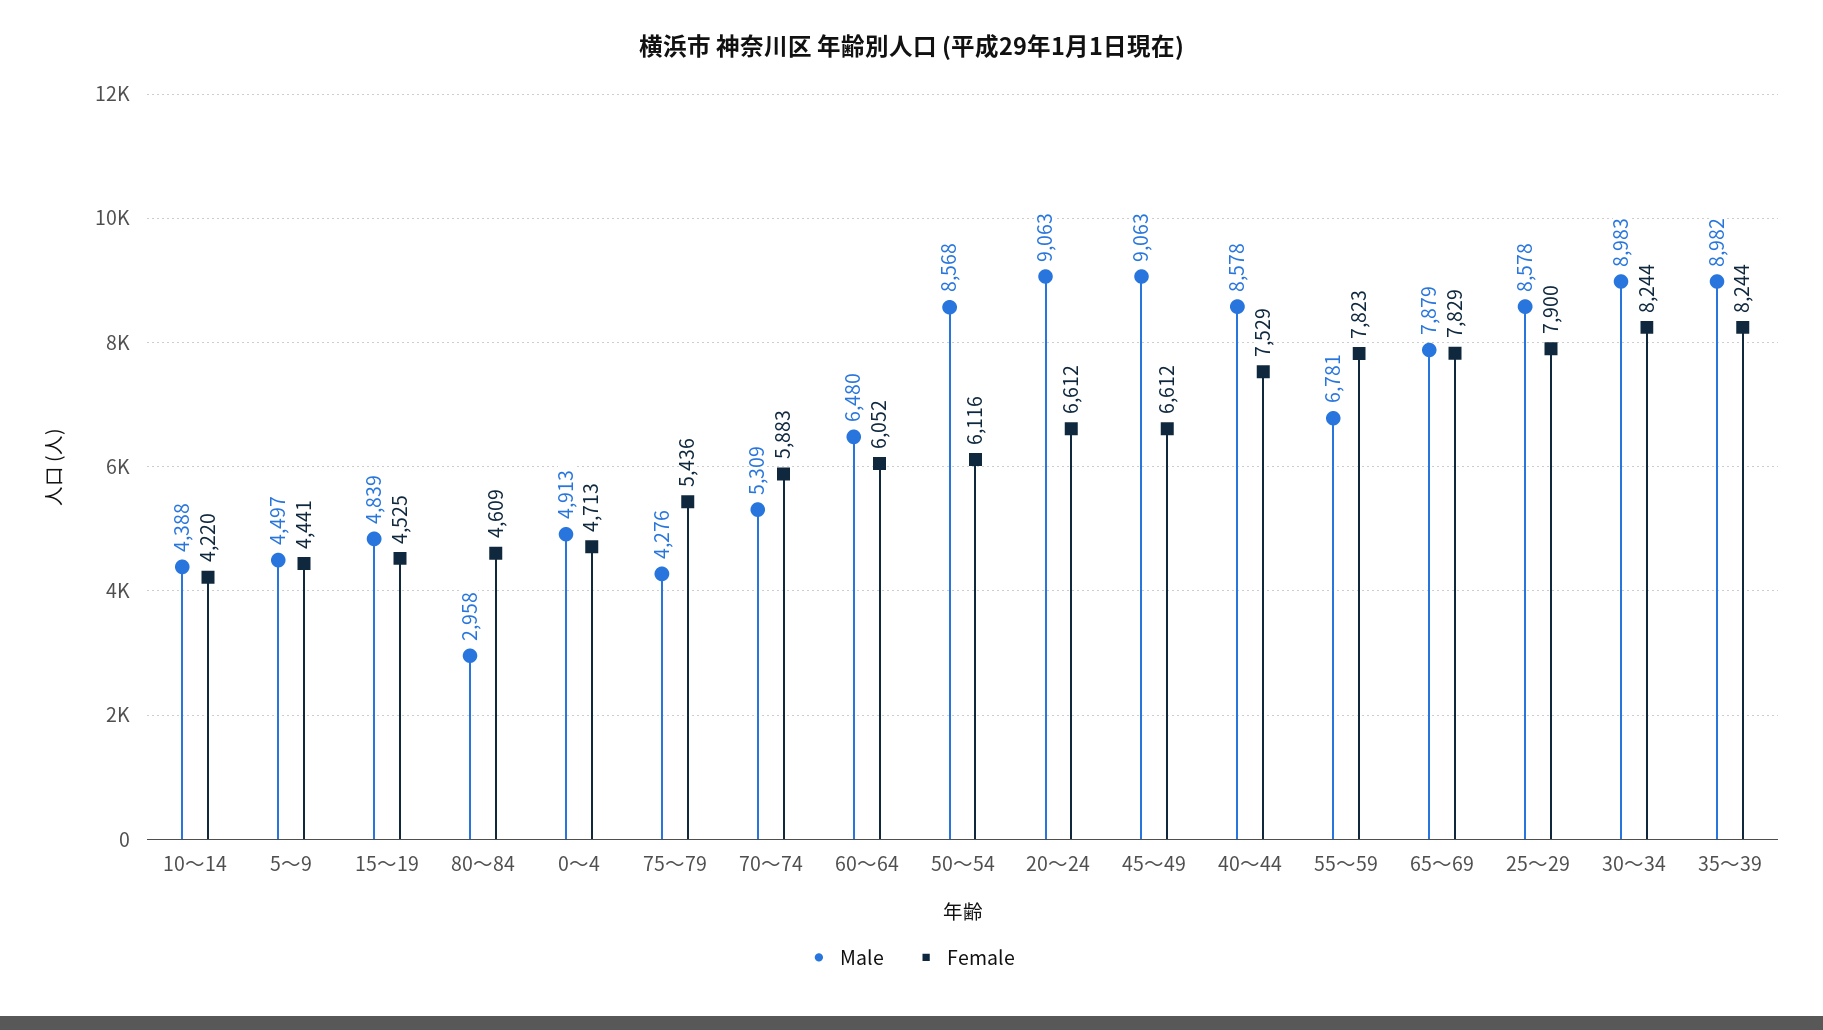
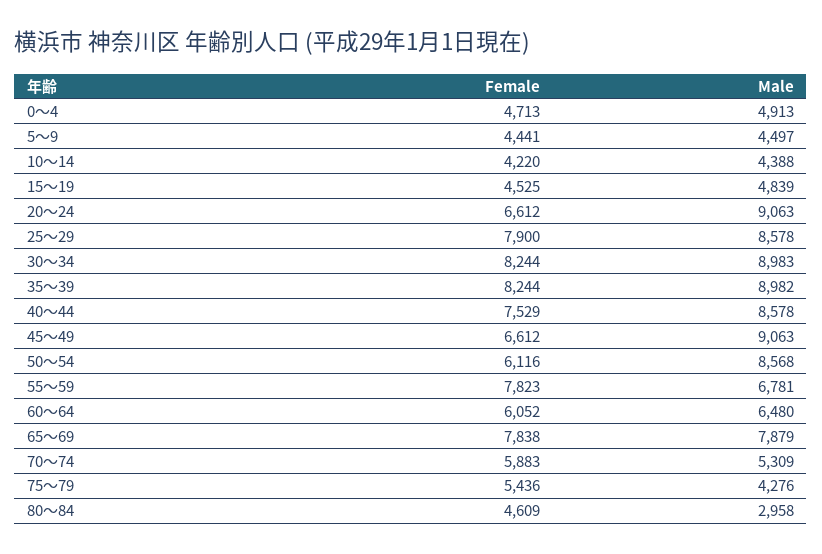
Female, 65～69: 7829 -> 7838

